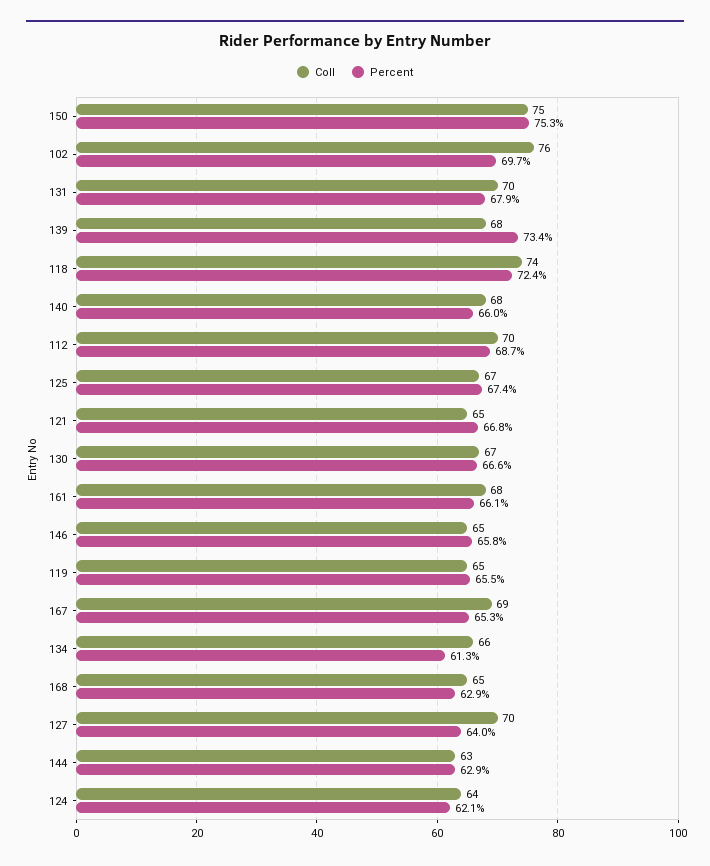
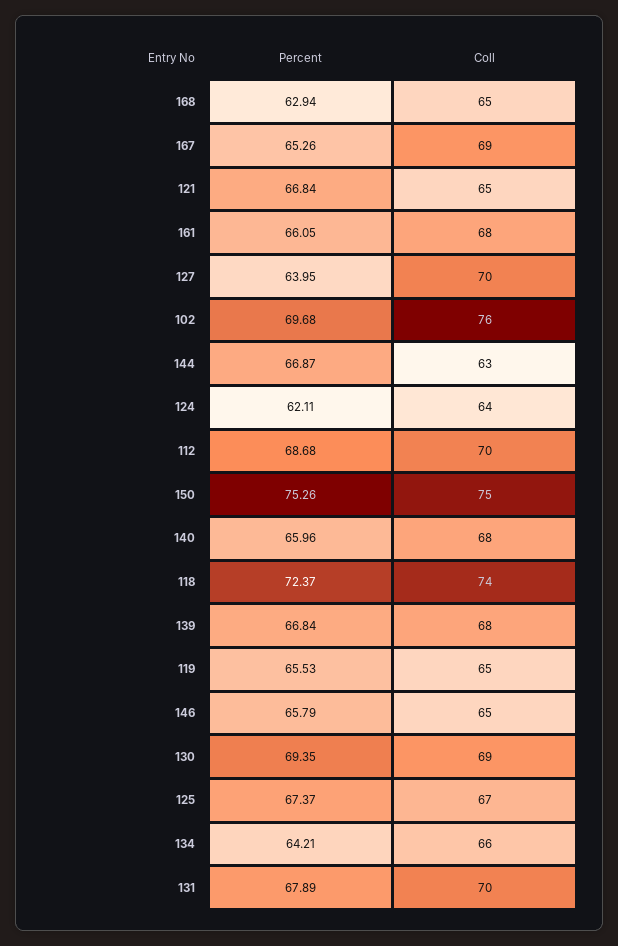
Percent, 139: 73.4 -> 66.84
Coll, 130: 67 -> 69
Percent, 130: 66.6 -> 69.35
Percent, 134: 61.3 -> 64.21
Percent, 144: 62.9 -> 66.87

